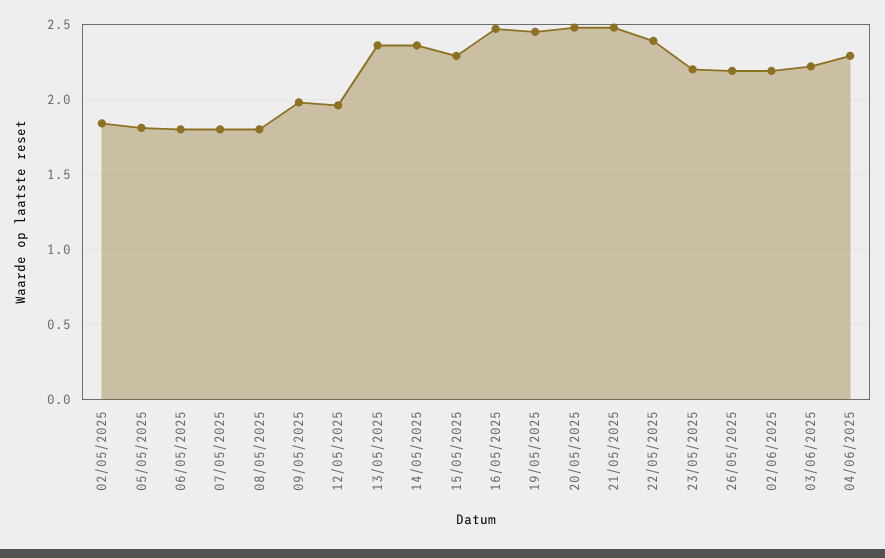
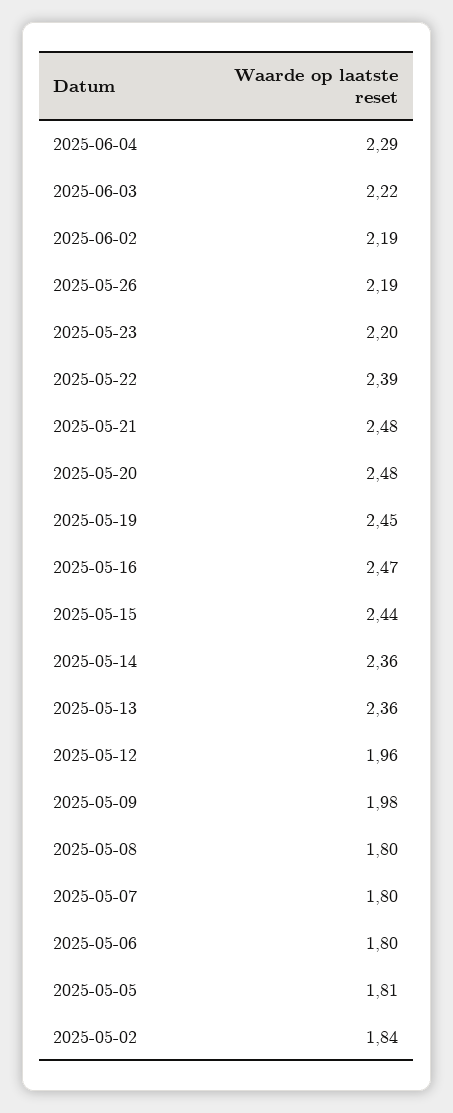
15/05/2025: 2.3 -> 2.44

